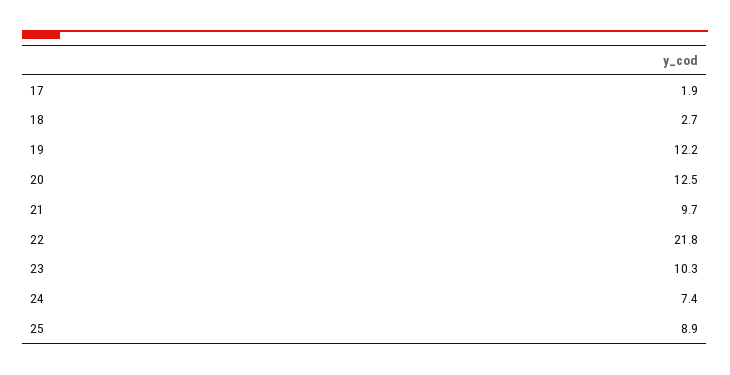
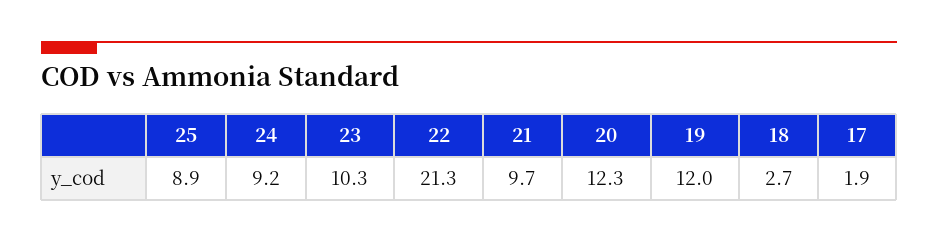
19: 12.2 -> 12
20: 12.5 -> 12.3
22: 21.8 -> 21.3
24: 7.4 -> 9.2

